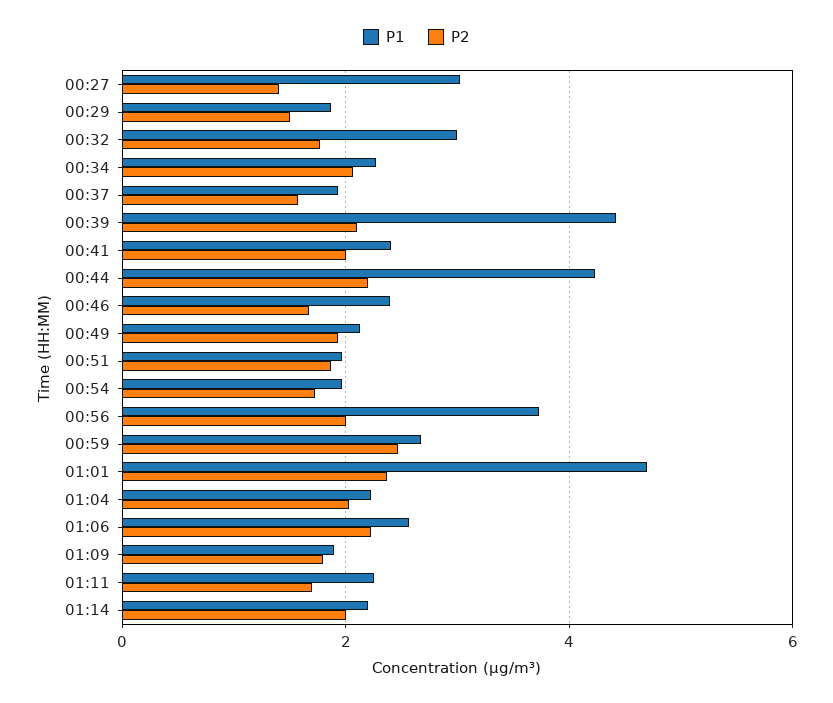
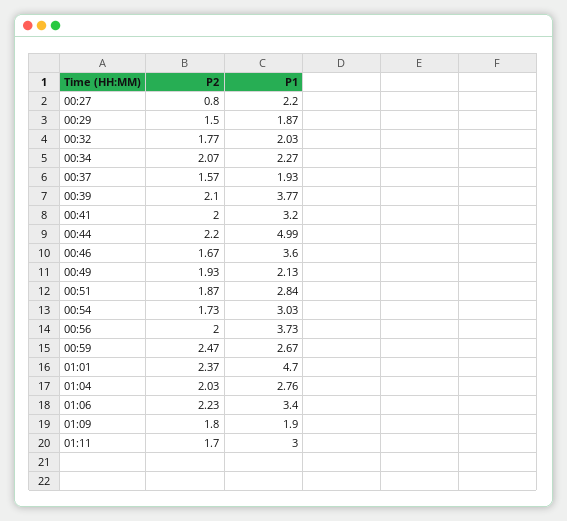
P1, 00:27: 3 -> 2.2
P2, 00:27: 1.4 -> 0.8
P1, 00:32: 3 -> 2.03
P1, 00:39: 4.4 -> 3.77
P1, 00:41: 2.4 -> 3.2
P1, 00:44: 4.2 -> 4.99
P1, 00:46: 2.4 -> 3.6
P1, 00:51: 2 -> 2.84
P1, 00:54: 2 -> 3.03
P1, 01:04: 2.2 -> 2.76
P1, 01:06: 2.6 -> 3.4
P1, 01:11: 2.2 -> 3
P1, 01:14: 2.2 -> none
P2, 01:14: 2 -> none

